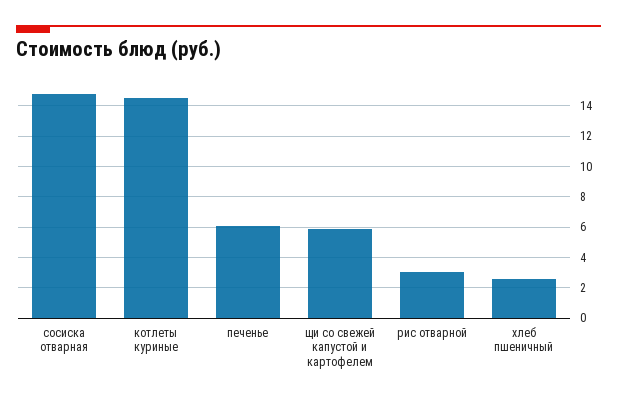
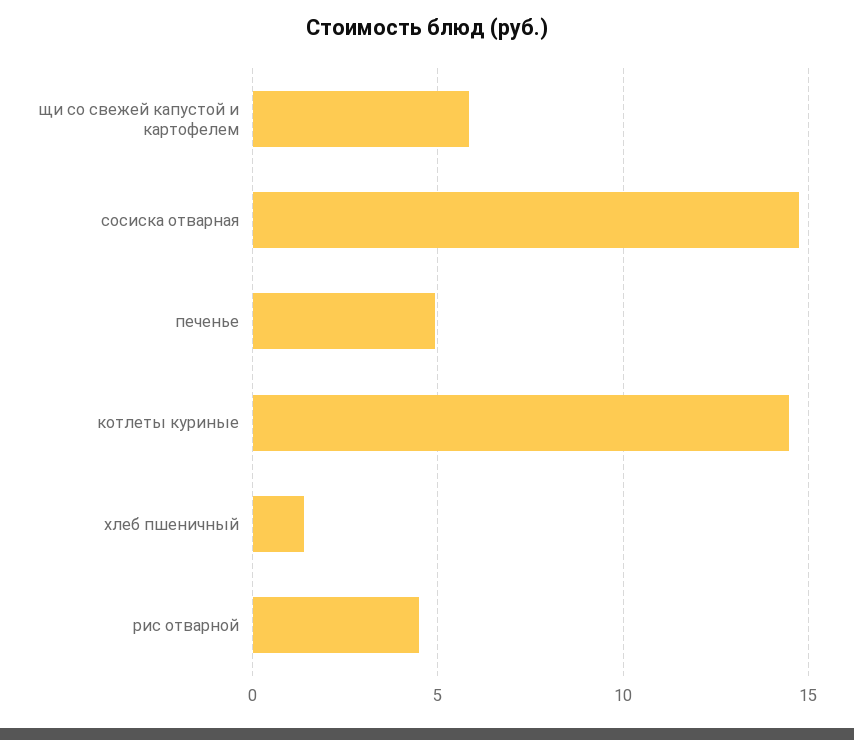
печенье: 6 -> 5
рис отварной: 3 -> 4.5
хлеб пшеничный: 2.5 -> 1.5

